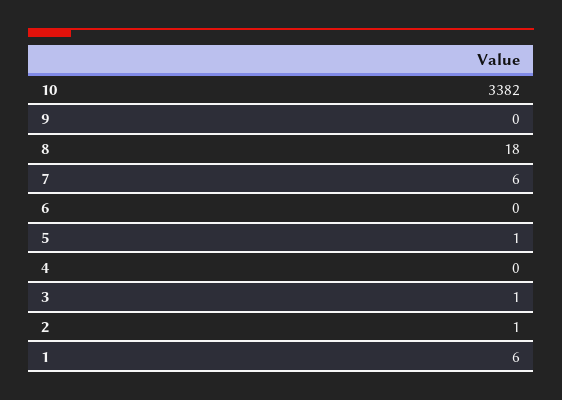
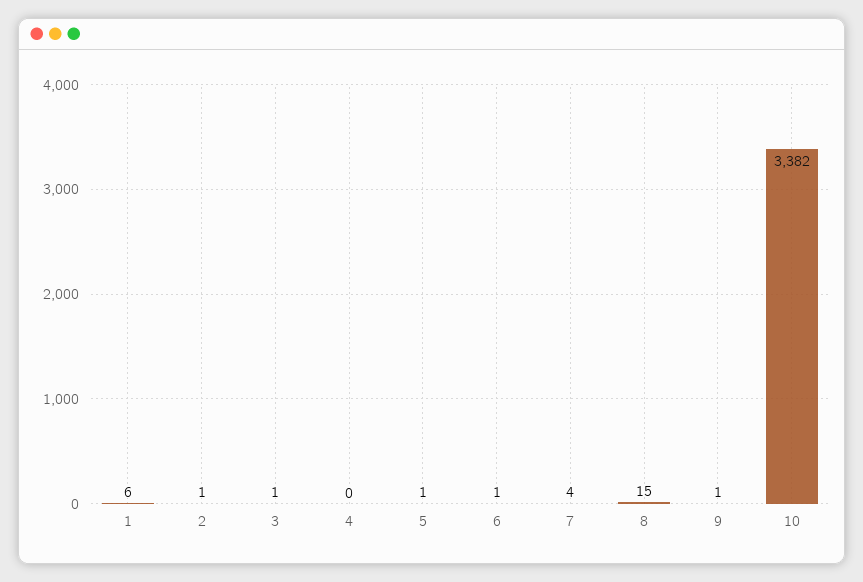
9: 0 -> 1
8: 18 -> 15
7: 6 -> 4
6: 0 -> 1

